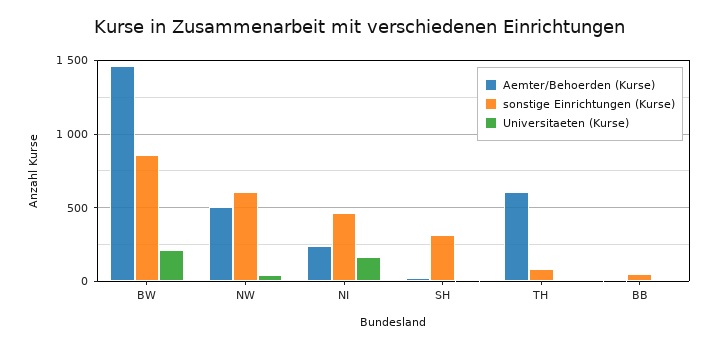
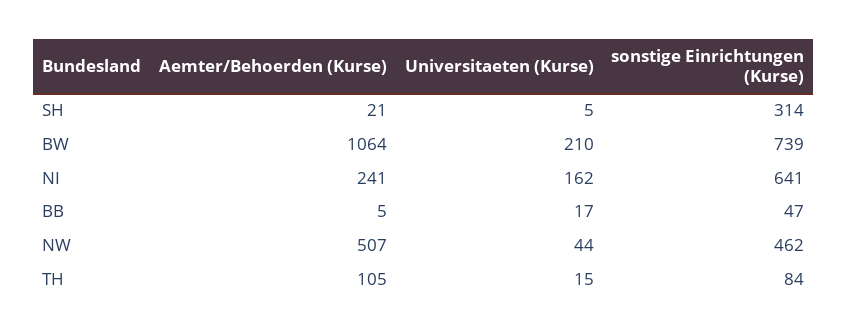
Aemter/Behoerden (Kurse), BW: 1450 -> 1064
sonstige Einrichtungen (Kurse), BW: 850 -> 739
sonstige Einrichtungen (Kurse), NW: 600 -> 462
sonstige Einrichtungen (Kurse), NI: 450 -> 641
Aemter/Behoerden (Kurse), TH: 600 -> 105

